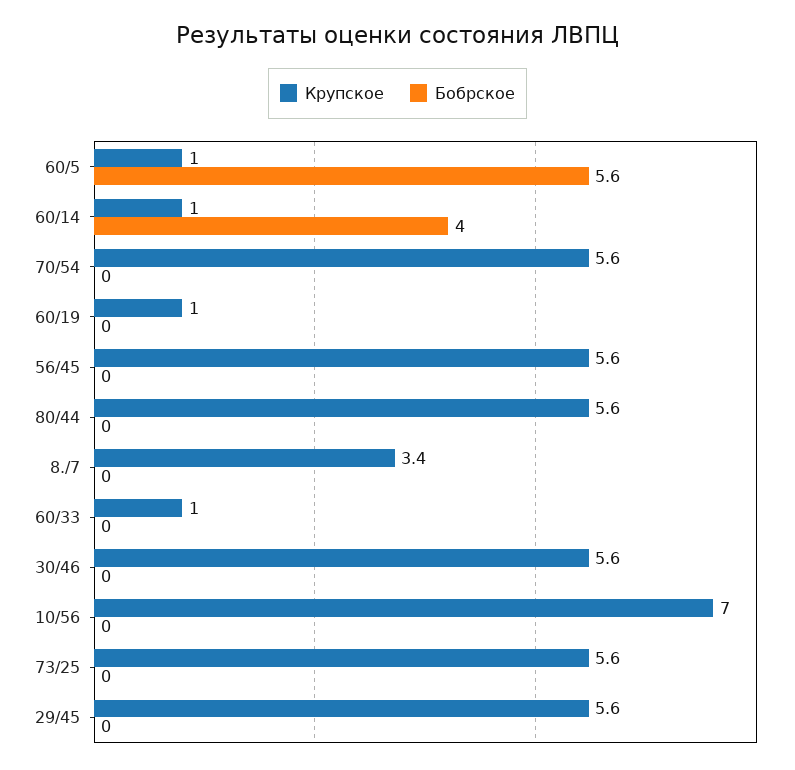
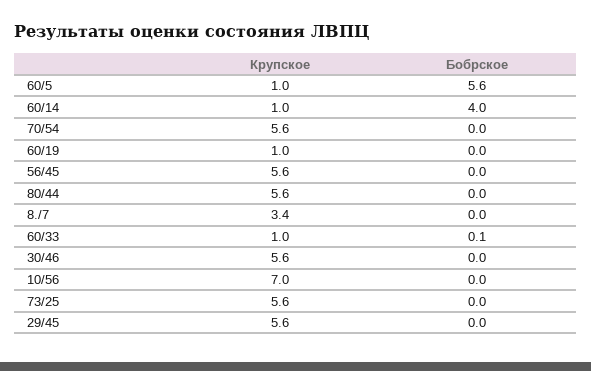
Бобрское, 60/33: 0 -> 0.1

